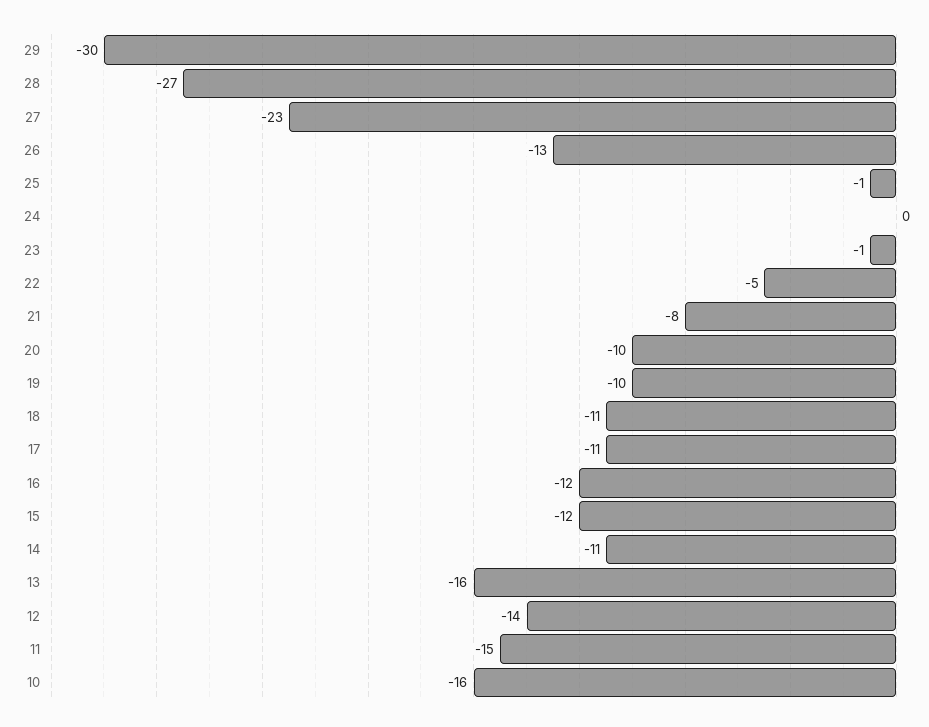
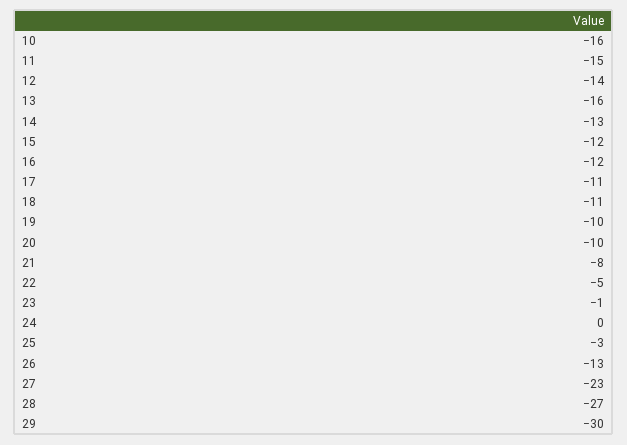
25: -1 -> -3
14: -11 -> -13

